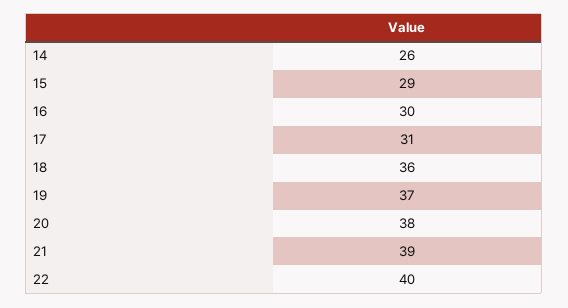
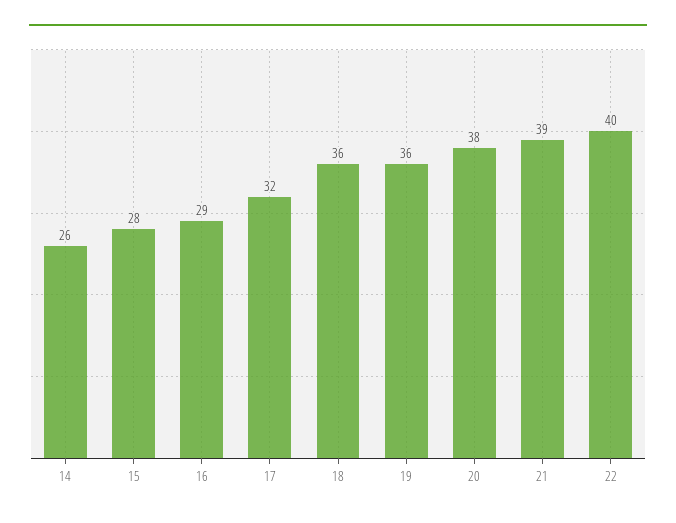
15: 29 -> 28
16: 30 -> 29
17: 31 -> 32
19: 37 -> 36

